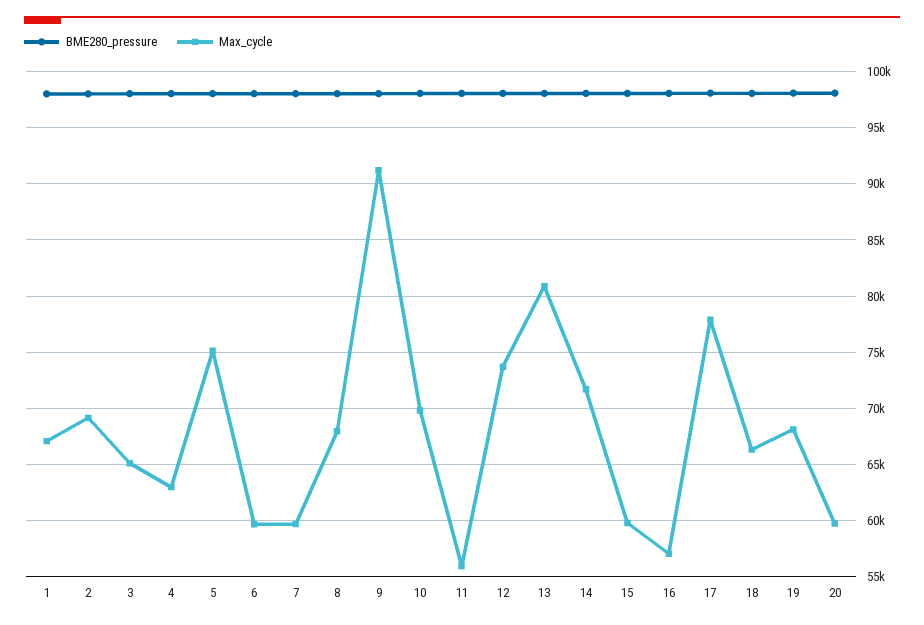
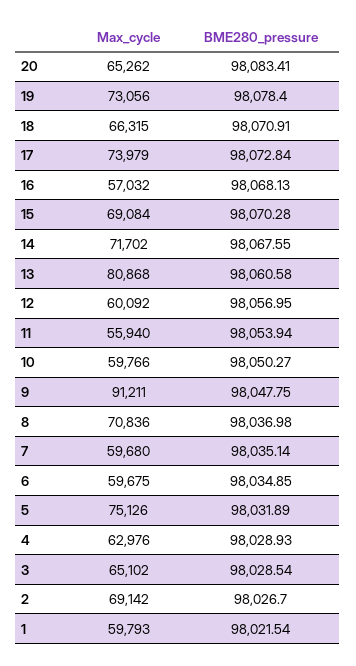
Max_cycle, 1: 67000 -> 59793
Max_cycle, 8: 68000 -> 70836
Max_cycle, 10: 70000 -> 59766
Max_cycle, 12: 74000 -> 60092
Max_cycle, 15: 60000 -> 69084
Max_cycle, 17: 78000 -> 73979
Max_cycle, 19: 68000 -> 73056
Max_cycle, 20: 60000 -> 65262

